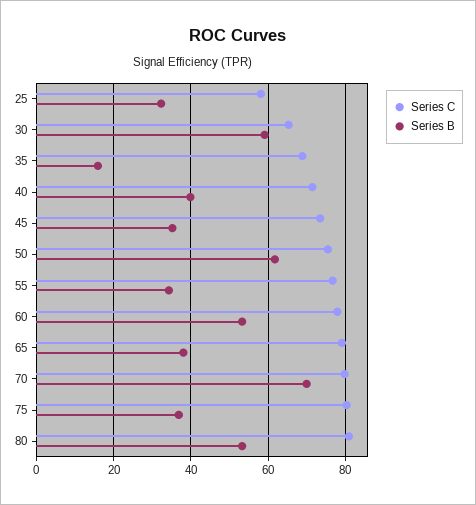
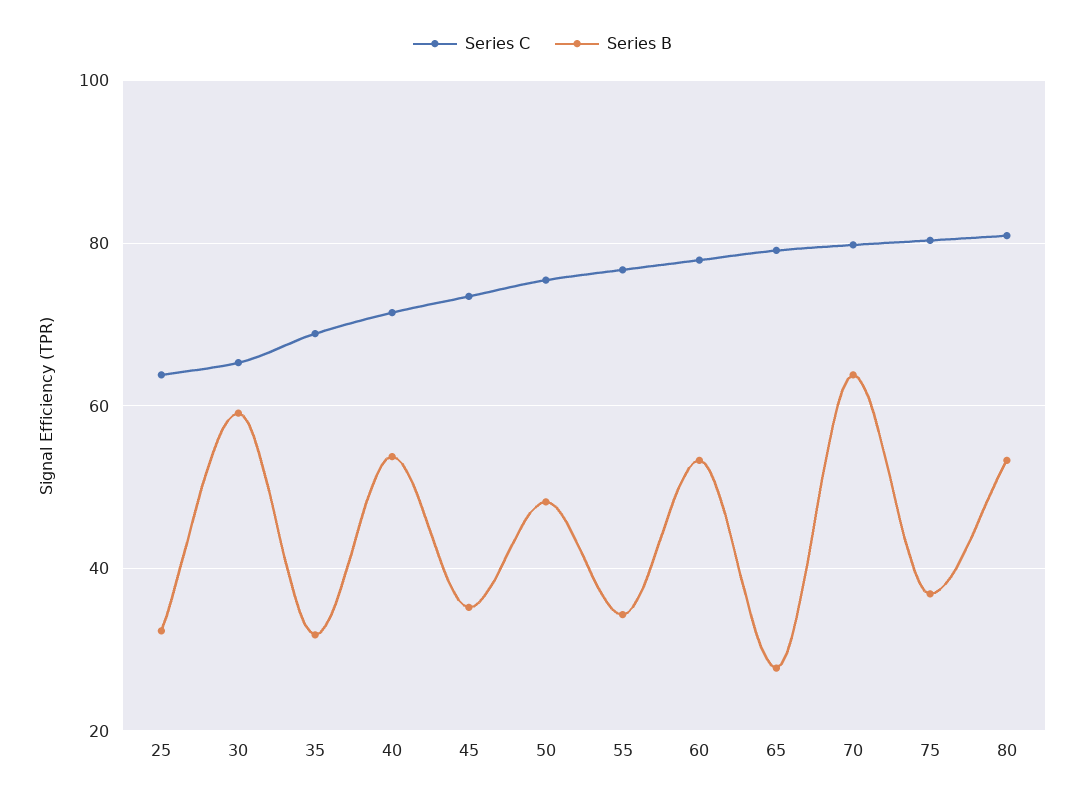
Series C, 25: 58 -> 64
Series B, 35: 16 -> 32
Series B, 40: 40 -> 54
Series B, 50: 62 -> 48
Series B, 65: 38 -> 28
Series B, 70: 70 -> 64

